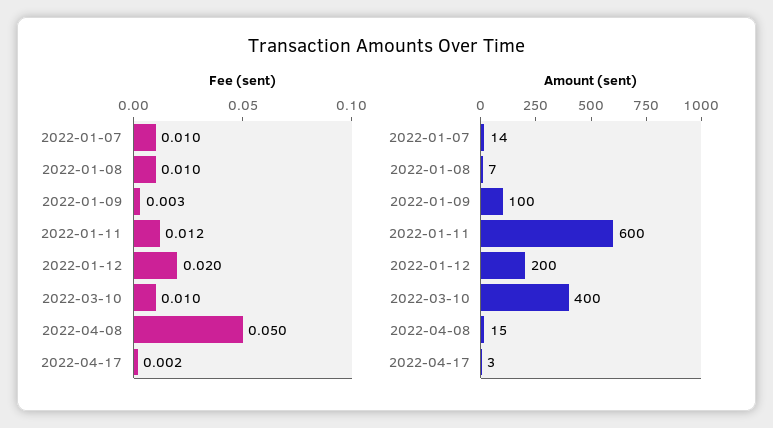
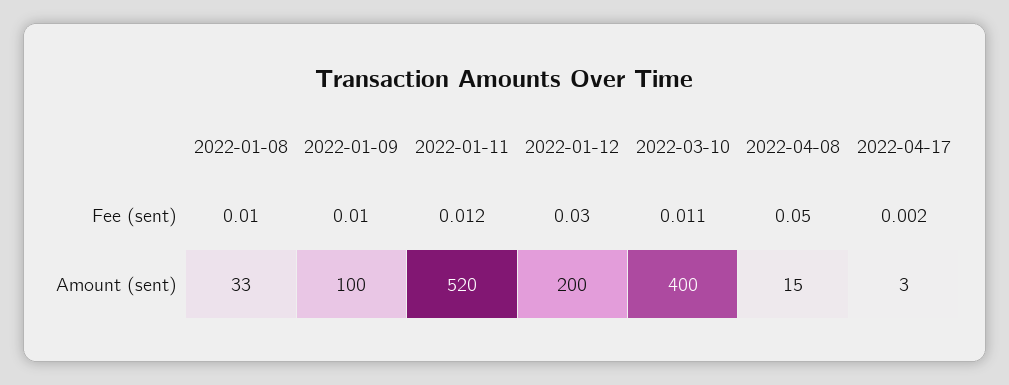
Fee (sent), 2022-01-07: 0.01 -> none
Fee (sent), 2022-01-09: 0.003 -> 0.01
Fee (sent), 2022-01-12: 0.02 -> 0.03
Fee (sent), 2022-03-10: 0.01 -> 0.011
Amount (sent), 2022-01-07: 14 -> none
Amount (sent), 2022-01-08: 7 -> 33
Amount (sent), 2022-01-11: 600 -> 520

